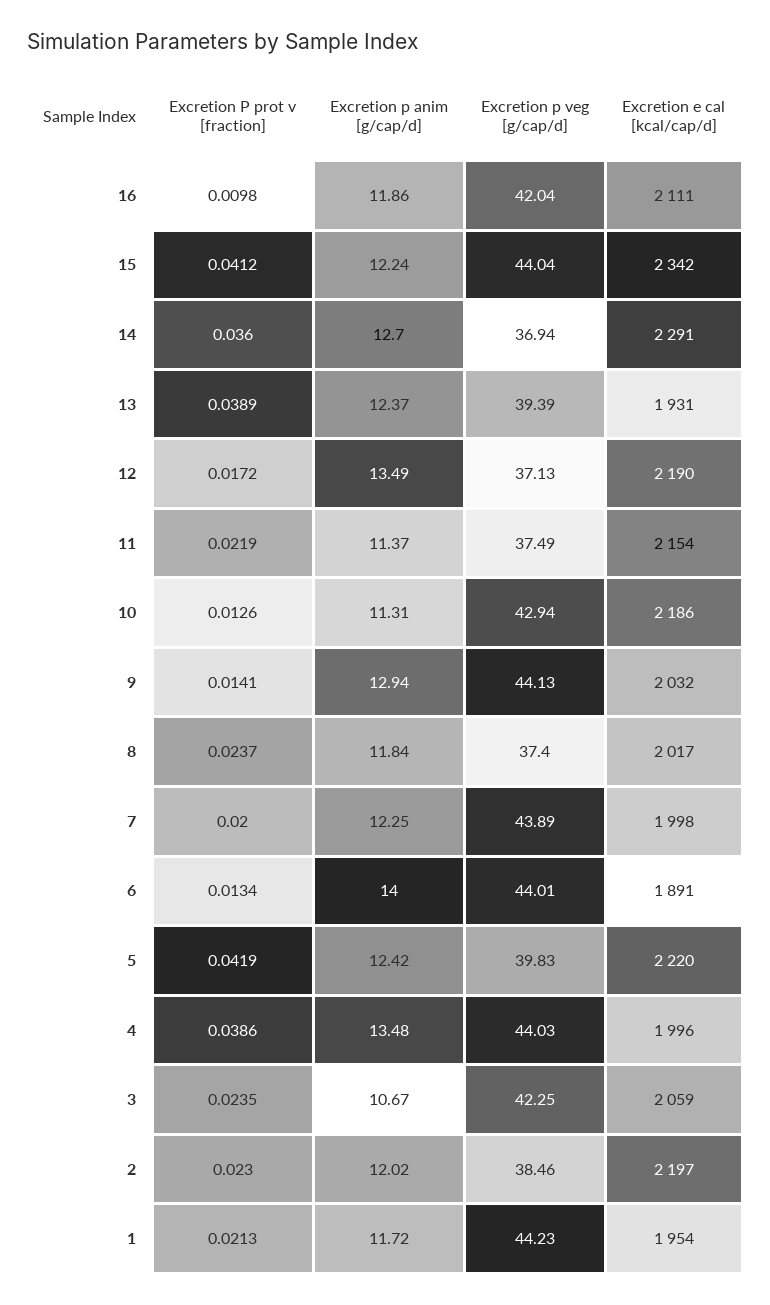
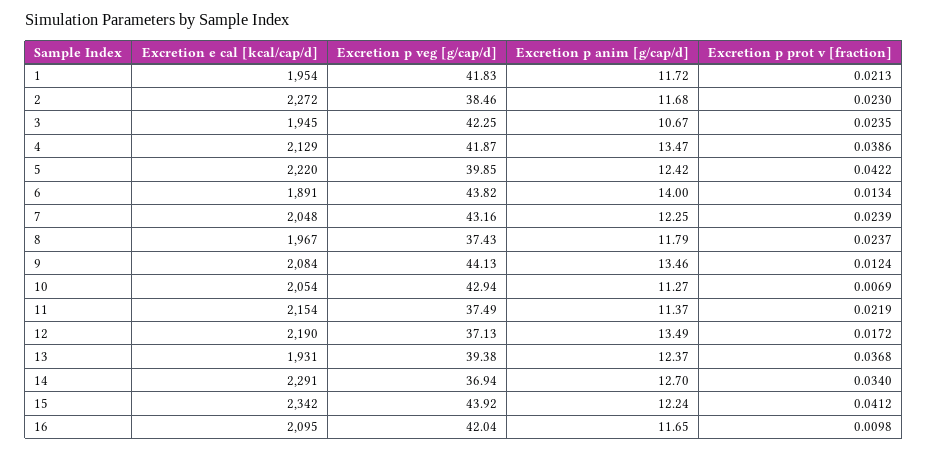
Excretion p anim [g/cap/d], 16: 11.86 -> 11.65
Excretion e cal [kcal/cap/d], 16: 2111 -> 2095
Excretion p veg [g/cap/d], 15: 44.04 -> 43.92
Excretion P prot v [fraction], 14: 0.036 -> 0.034
Excretion P prot v [fraction], 13: 0.0389 -> 0.0368
Excretion p veg [g/cap/d], 13: 39.39 -> 39.38
Excretion P prot v [fraction], 10: 0.0126 -> 0.0069
Excretion p anim [g/cap/d], 10: 11.31 -> 11.27
Excretion e cal [kcal/cap/d], 10: 2186 -> 2054
Excretion P prot v [fraction], 9: 0.0141 -> 0.0124
Excretion p anim [g/cap/d], 9: 12.94 -> 13.46
Excretion e cal [kcal/cap/d], 9: 2032 -> 2084
Excretion p anim [g/cap/d], 8: 11.84 -> 11.79
Excretion p veg [g/cap/d], 8: 37.4 -> 37.43
Excretion e cal [kcal/cap/d], 8: 2017 -> 1967
Excretion P prot v [fraction], 7: 0.02 -> 0.0239
Excretion p veg [g/cap/d], 7: 43.89 -> 43.16
Excretion e cal [kcal/cap/d], 7: 1998 -> 2048
Excretion p veg [g/cap/d], 6: 44.01 -> 43.82
Excretion P prot v [fraction], 5: 0.0419 -> 0.0422
Excretion p veg [g/cap/d], 5: 39.83 -> 39.85
Excretion p anim [g/cap/d], 4: 13.48 -> 13.47
Excretion p veg [g/cap/d], 4: 44.03 -> 41.87
Excretion e cal [kcal/cap/d], 4: 1996 -> 2129
Excretion e cal [kcal/cap/d], 3: 2059 -> 1945
Excretion p anim [g/cap/d], 2: 12.02 -> 11.68
Excretion e cal [kcal/cap/d], 2: 2197 -> 2272
Excretion p veg [g/cap/d], 1: 44.23 -> 41.83

